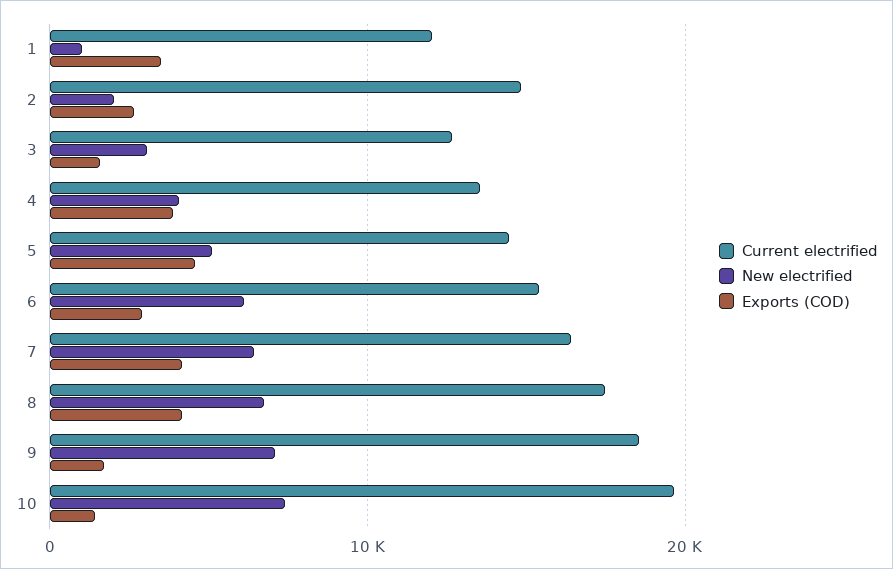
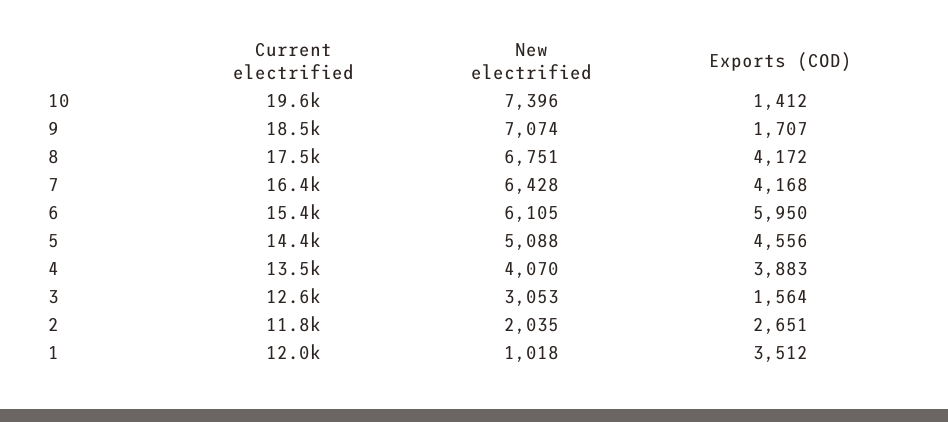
Current electrified, 2: 15000 -> 11800
Exports (COD), 6: 3000 -> 5950

